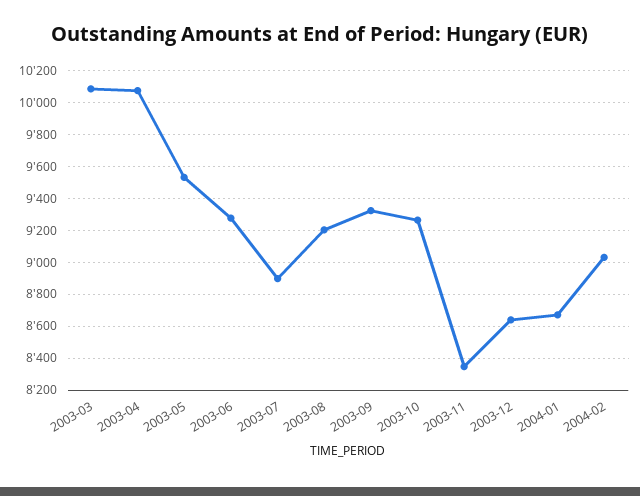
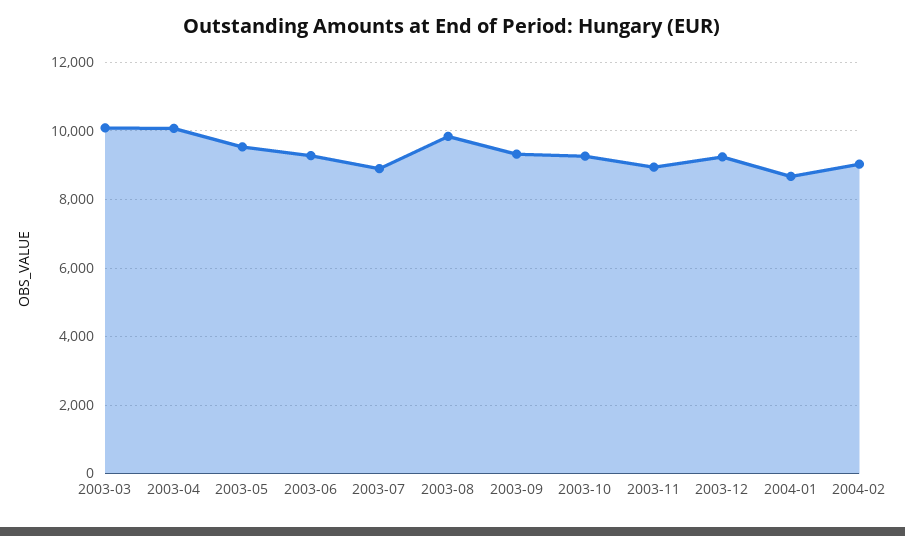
2003-08: 9200 -> 9800
2003-11: 8350 -> 9000
2003-12: 8650 -> 9200

